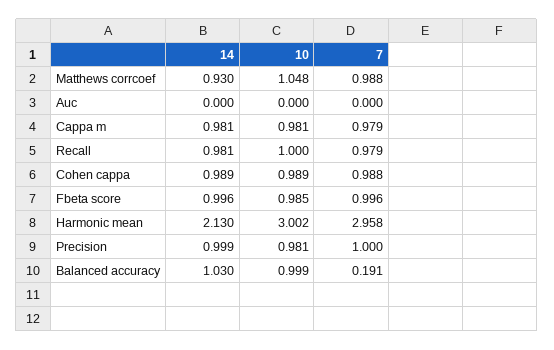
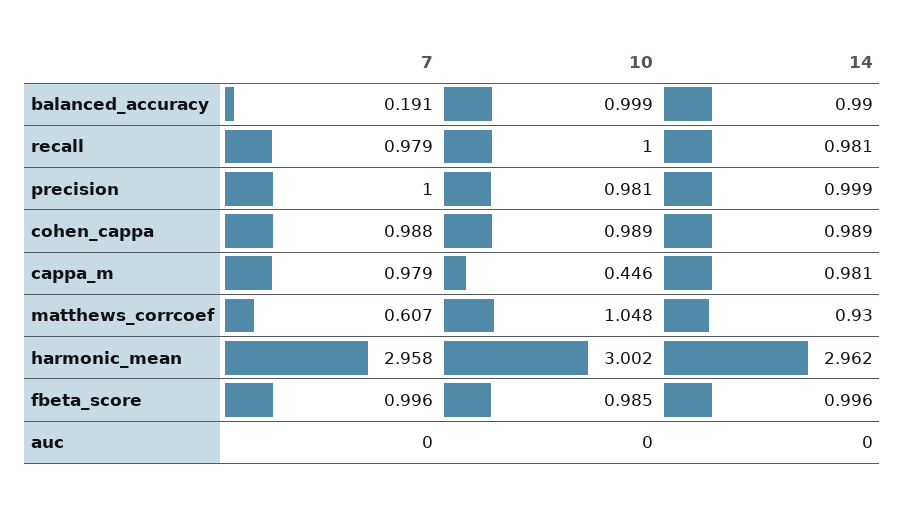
7, Matthews corrcoef: 0.988 -> 0.607
10, Cappa m: 0.981 -> 0.446
14, Harmonic mean: 2.13 -> 2.962
14, Balanced accuracy: 1.03 -> 0.99

